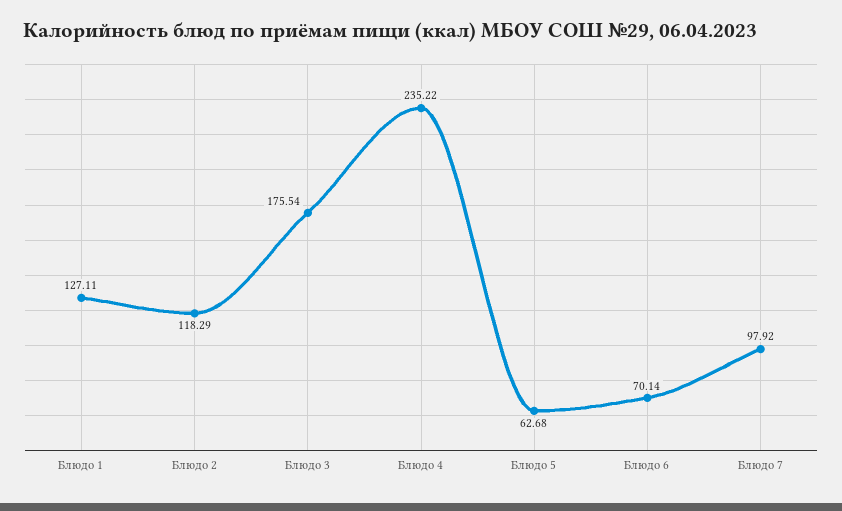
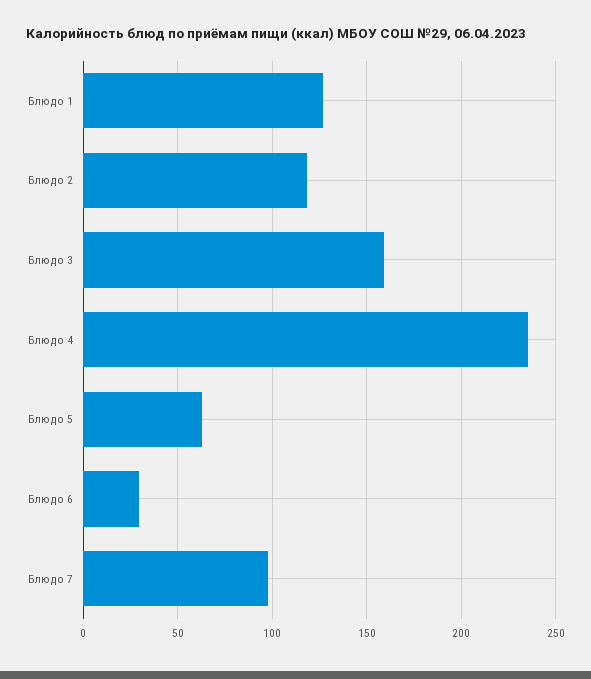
Блюдо 3: 175.54 -> 160
Блюдо 6: 70.14 -> 30

